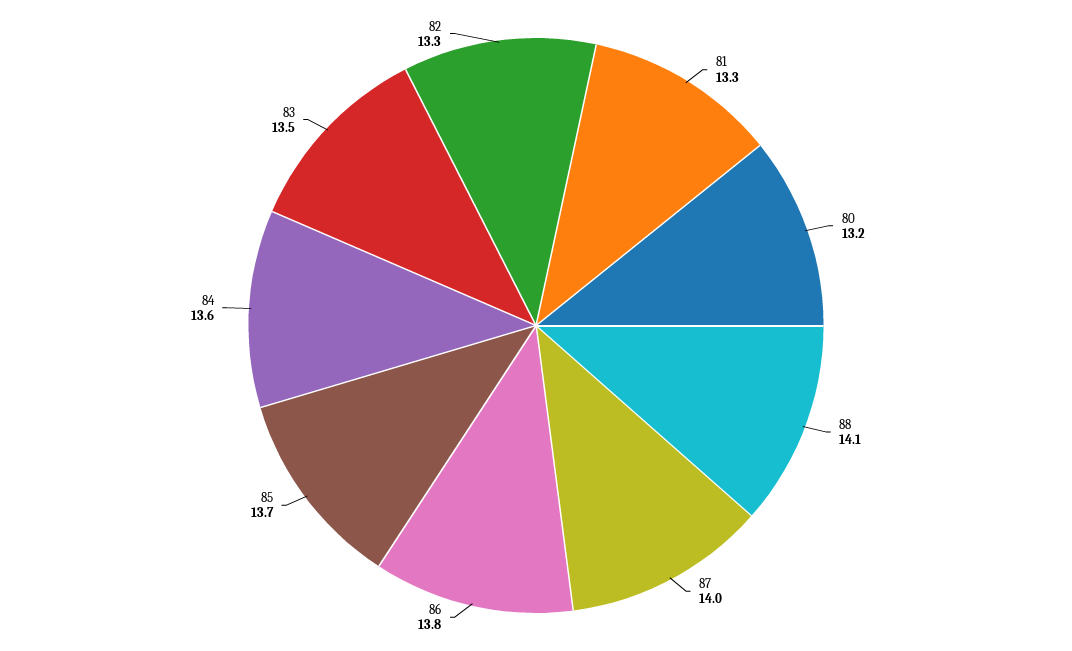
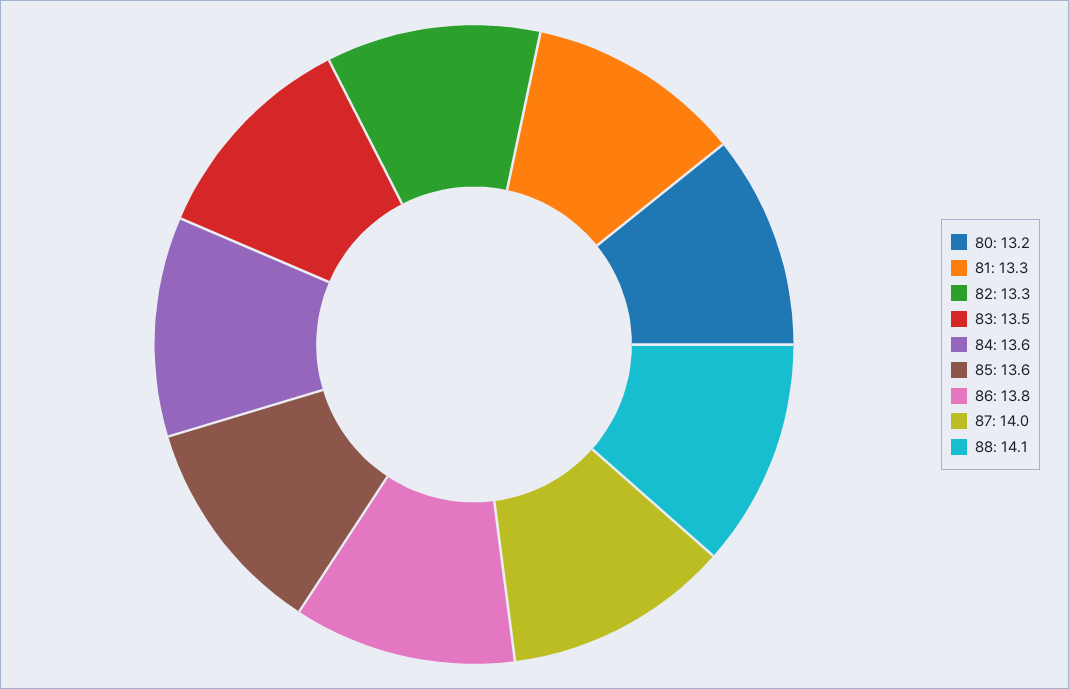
85: 13.7 -> 13.6

